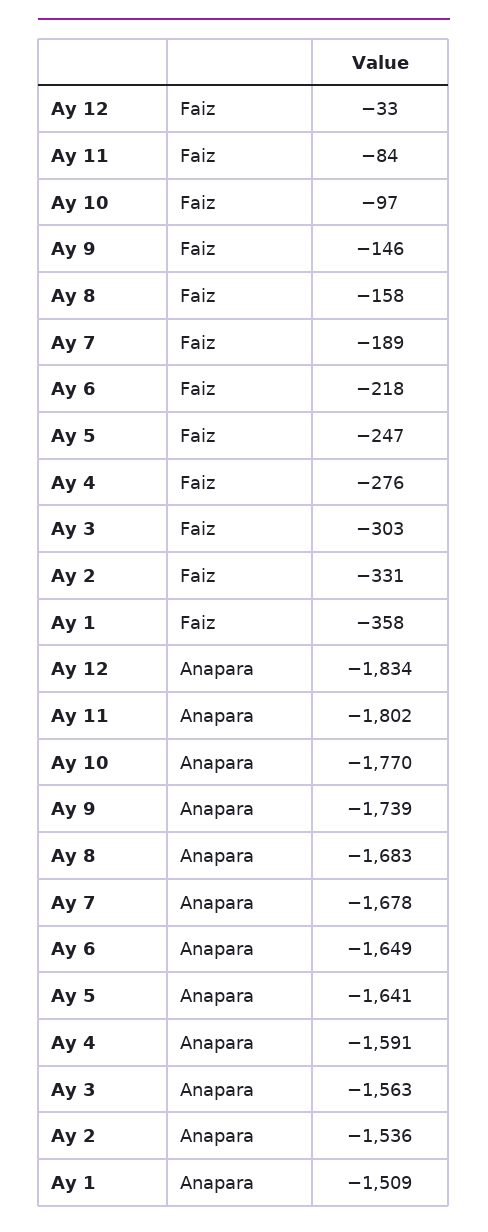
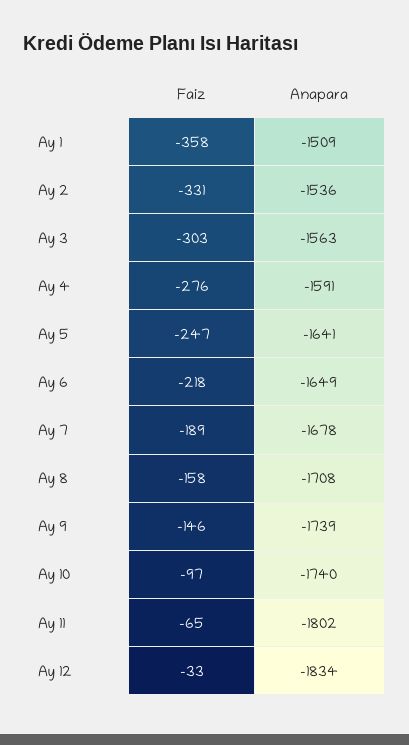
Ay 11, Faiz: -84 -> -65
Ay 10, Anapara: -1770 -> -1740
Ay 8, Anapara: -1683 -> -1708

